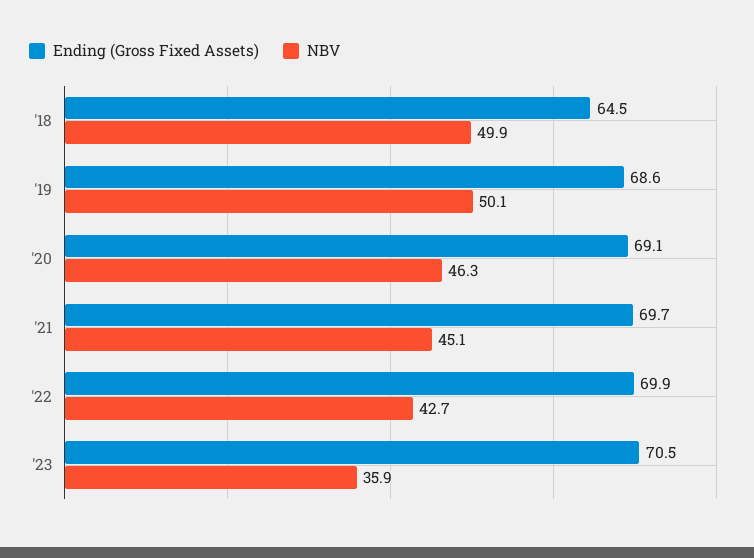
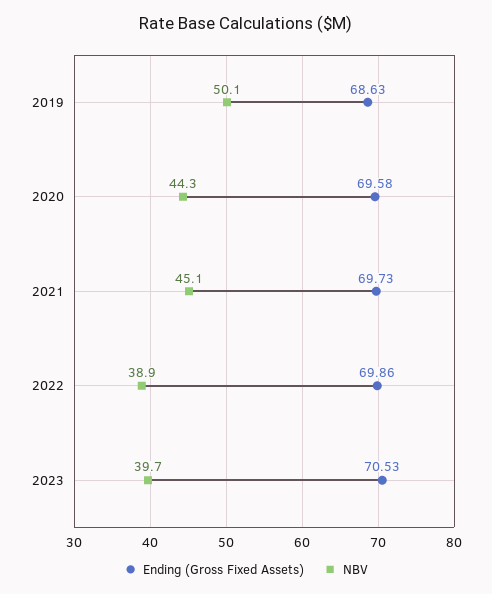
Ending (Gross Fixed Assets), '18: 64.5 -> none
NBV, '18: 49.9 -> none
Ending (Gross Fixed Assets), '20: 69.1 -> 69.58
NBV, '20: 46.3 -> 44.3
NBV, '22: 42.7 -> 38.9
NBV, '23: 35.9 -> 39.7

